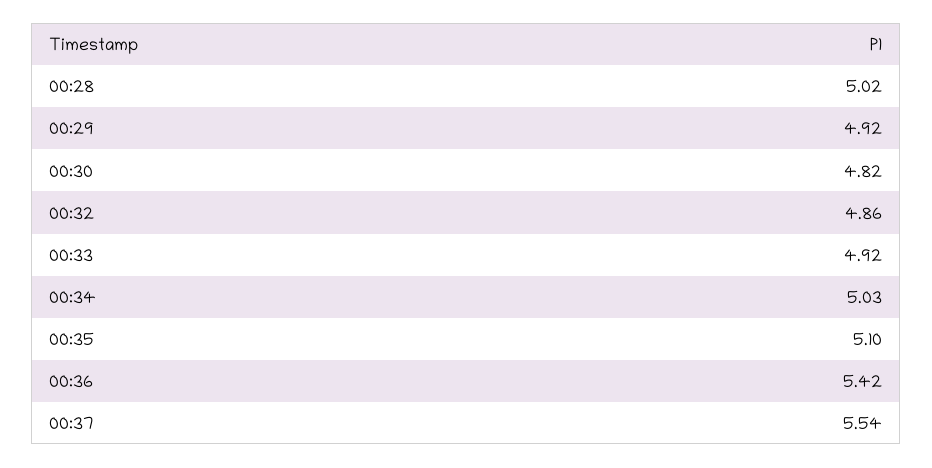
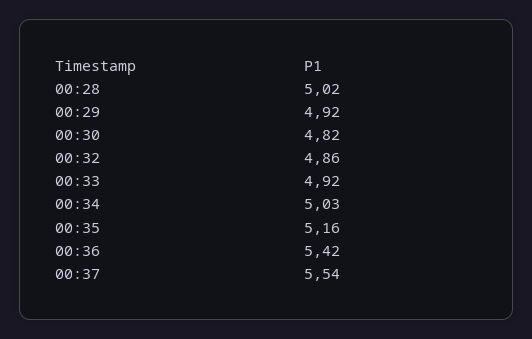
00:35: 5.1 -> 5.16

